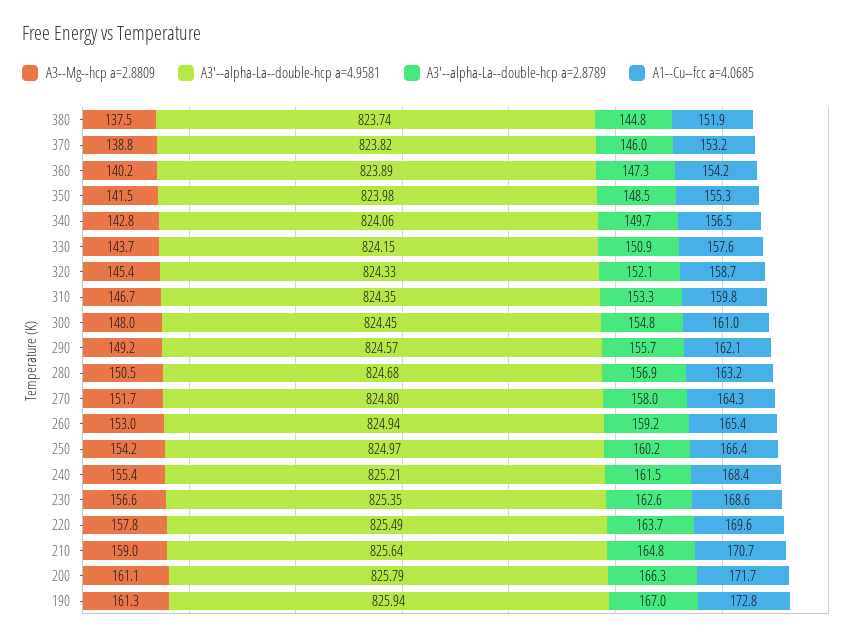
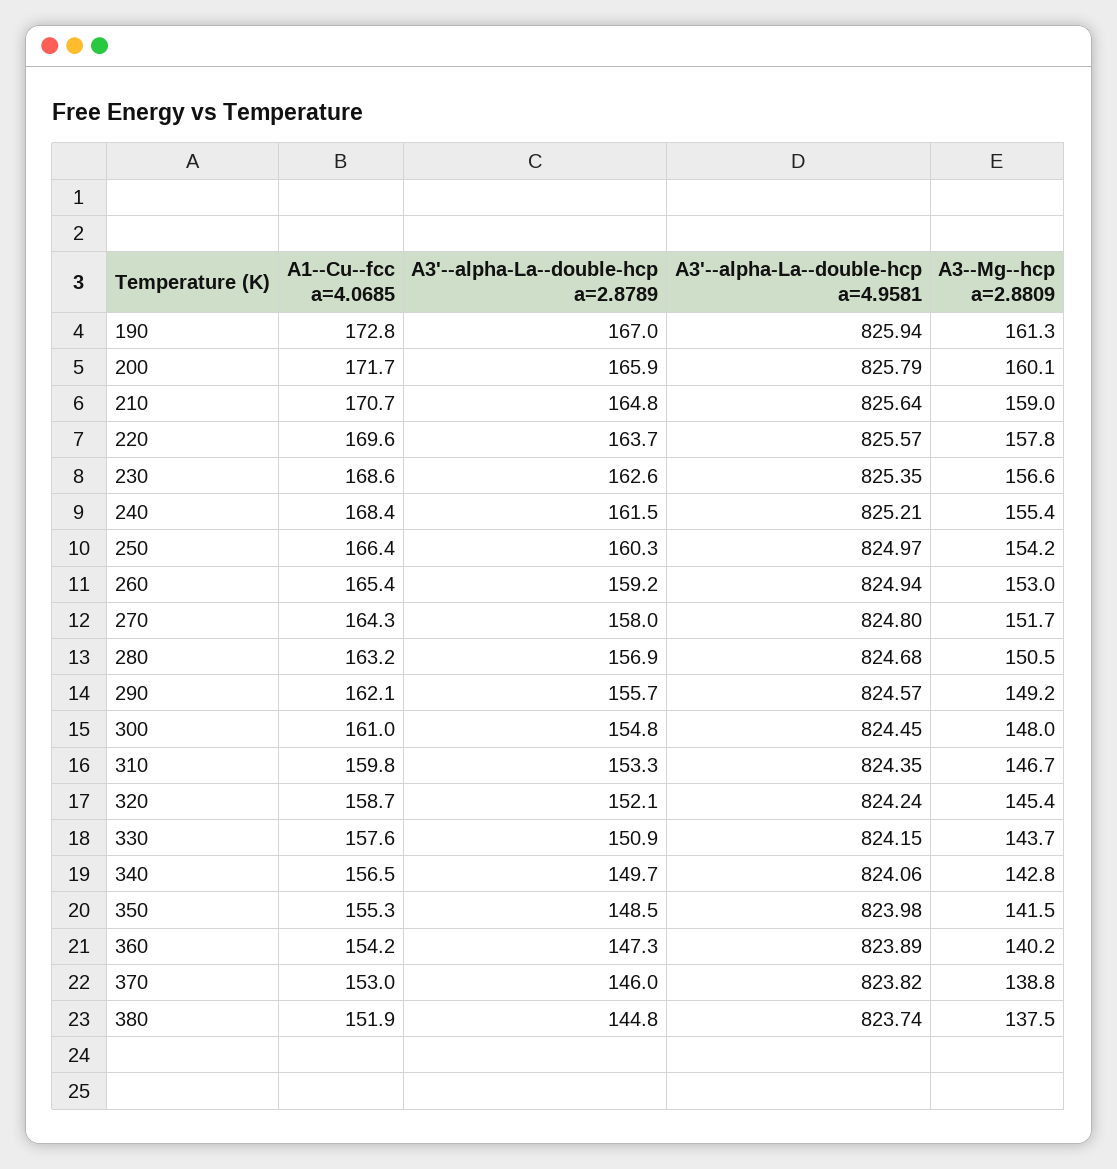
A1--Cu--fcc a=4.0685, 370: 153.2 -> 153
A3'--alpha-La--double-hcp a=4.9581, 320: 824.33 -> 824.24
A3'--alpha-La--double-hcp a=2.8789, 250: 160.2 -> 160.3
A3'--alpha-La--double-hcp a=4.9581, 220: 825.49 -> 825.57
A3--Mg--hcp a=2.8809, 200: 161.1 -> 160.1
A3'--alpha-La--double-hcp a=2.8789, 200: 166.3 -> 165.9

